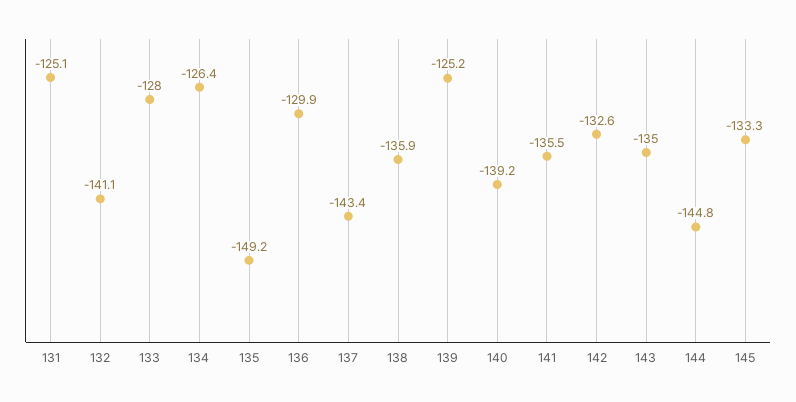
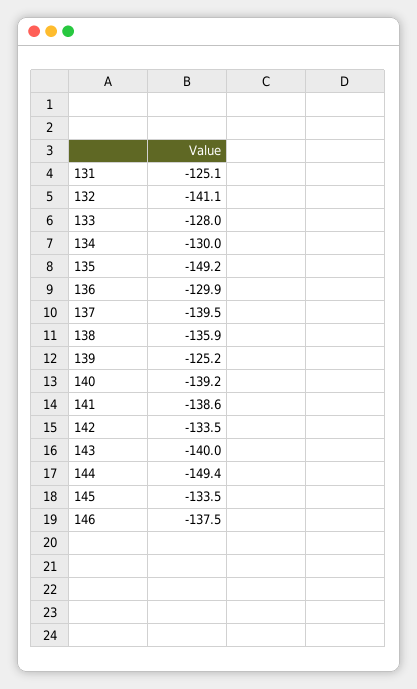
134: -126.4 -> -130
137: -143.4 -> -139.5
141: -135.5 -> -138.6
142: -132.6 -> -133.5
143: -135 -> -140
144: -144.8 -> -149.4
145: -133.3 -> -133.5
146: none -> -137.5

